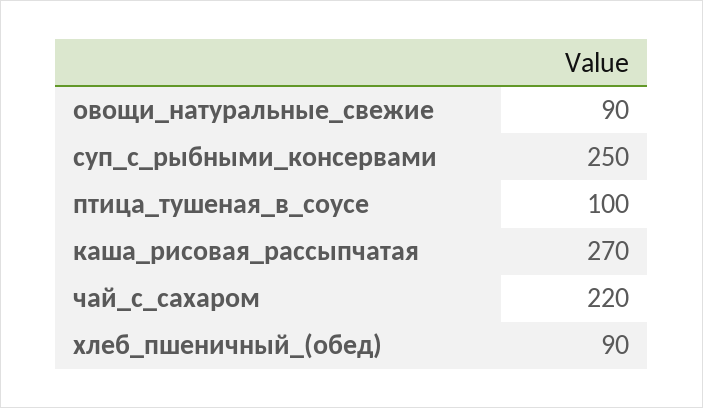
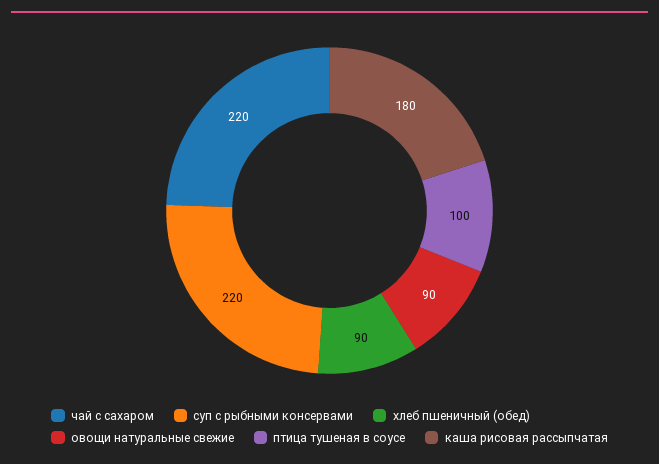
суп_с_рыбными_консервами: 250 -> 220
каша_рисовая_рассыпчатая: 270 -> 180

